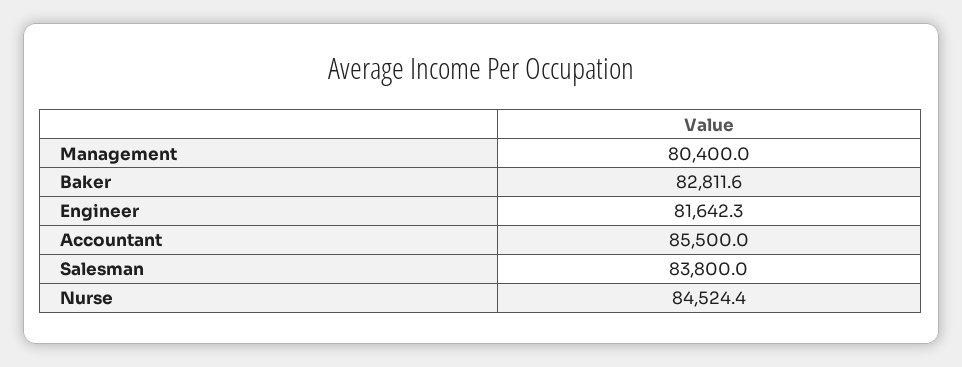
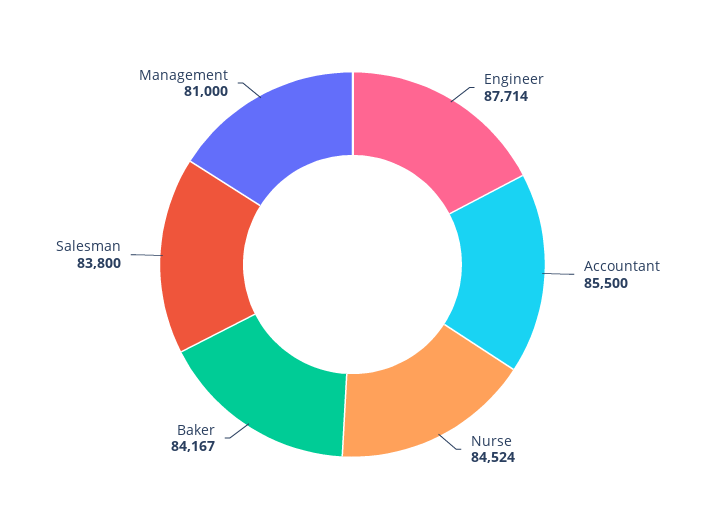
Management: 80400 -> 81000
Baker: 82811.6 -> 84167
Engineer: 81642.3 -> 87714

